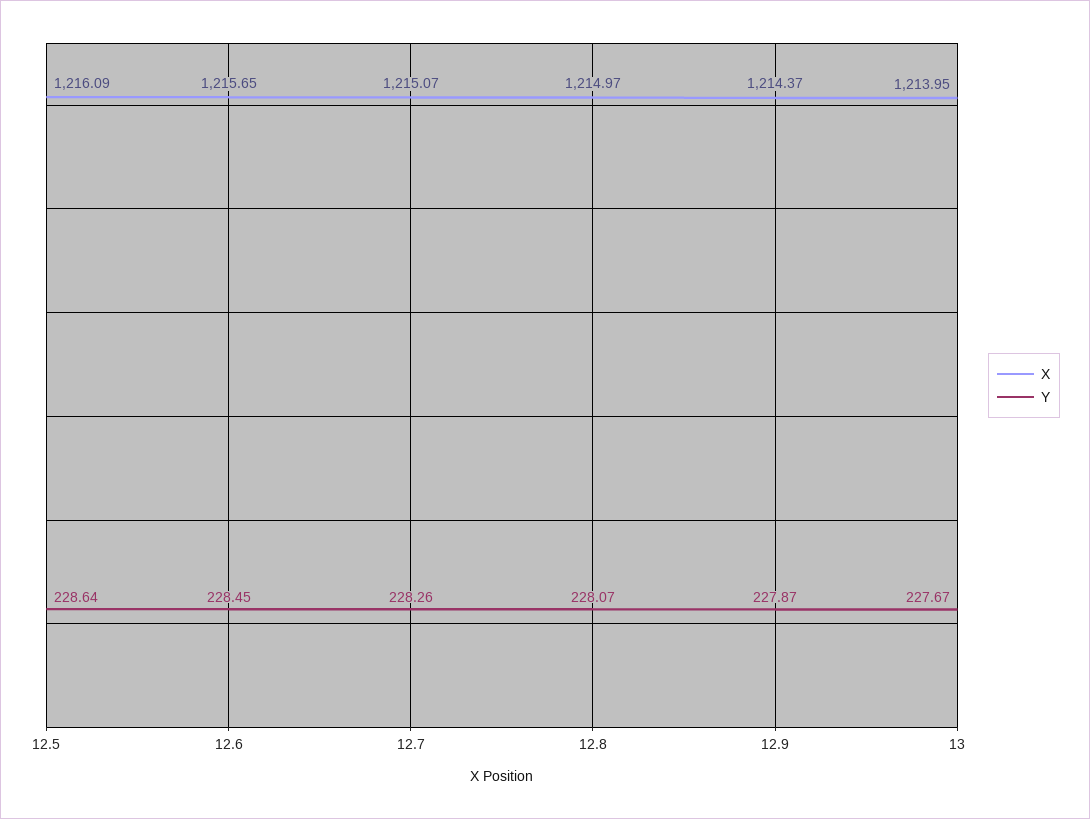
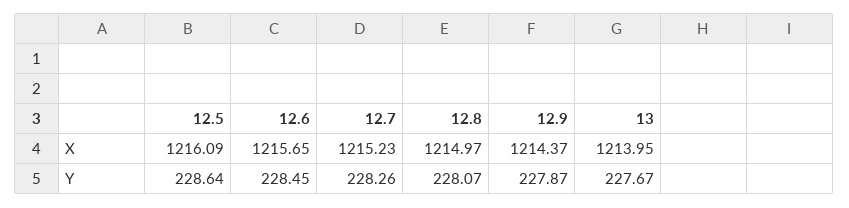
X, 12.7: 1215.07 -> 1215.23

